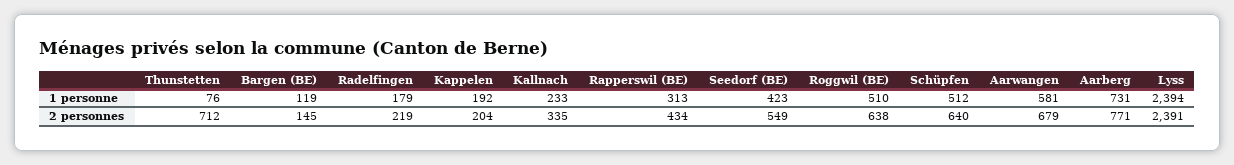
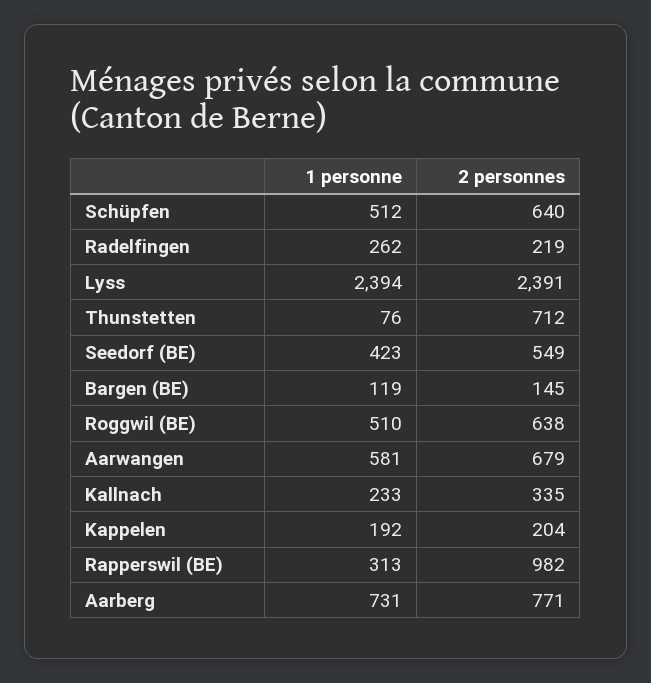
Radelfingen, 1 personne: 179 -> 262
Rapperswil (BE), 2 personnes: 434 -> 982

